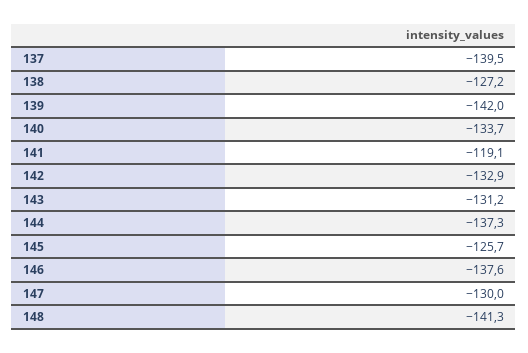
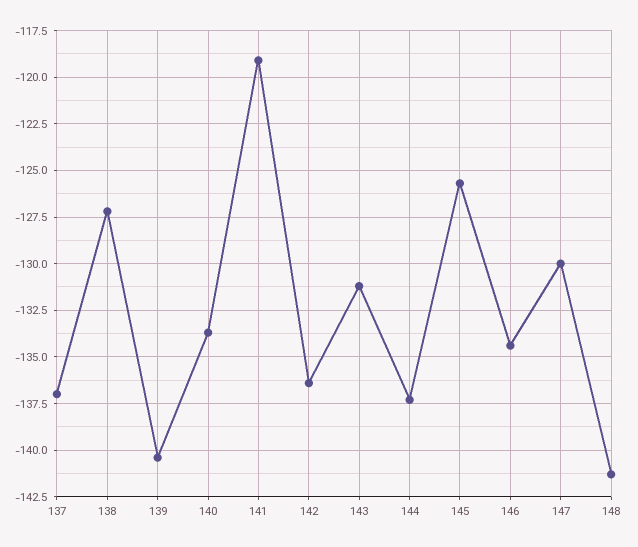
137: -139.5 -> -137
139: -142 -> -140.5
142: -132.9 -> -136.5
146: -137.6 -> -134.5

